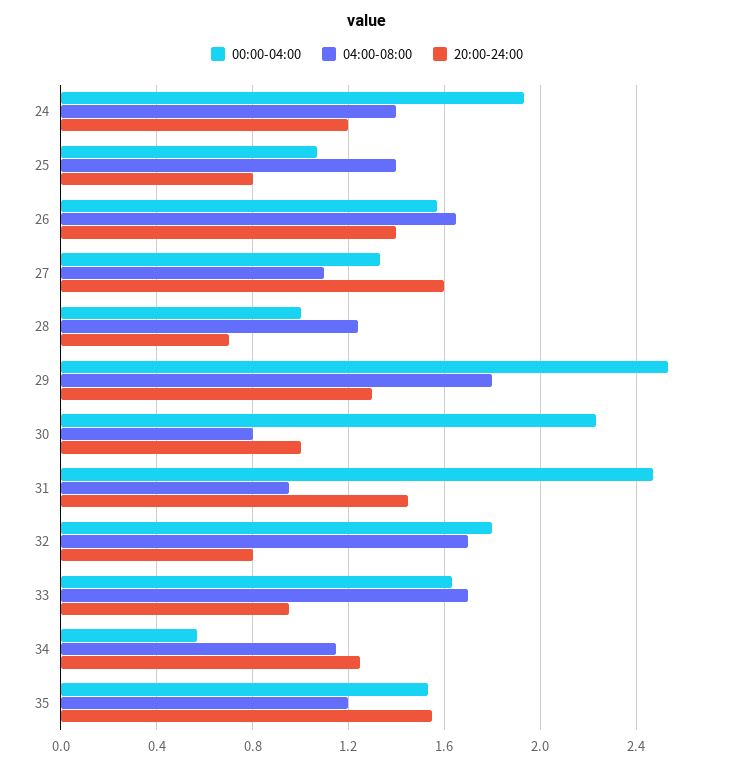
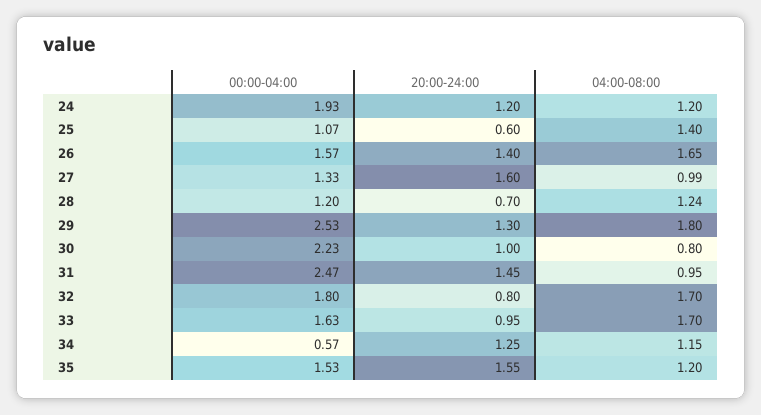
04:00-08:00, 24: 1.4 -> 1.2
20:00-24:00, 25: 0.8 -> 0.6
04:00-08:00, 27: 1.1 -> 0.99
00:00-04:00, 28: 1 -> 1.2

